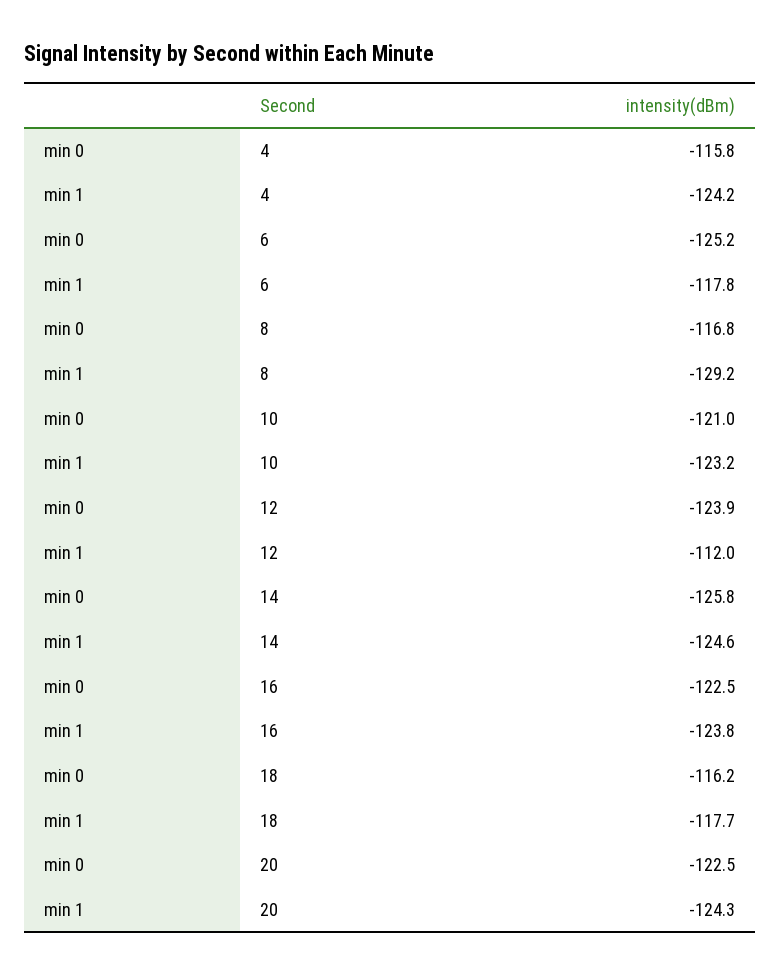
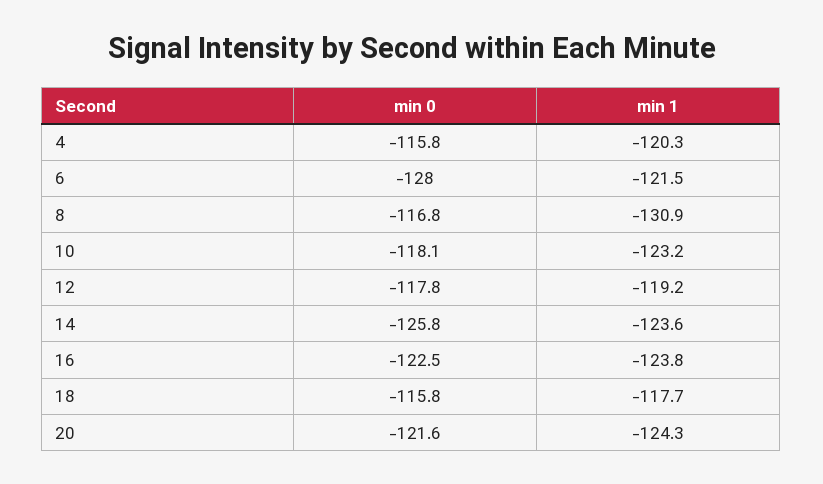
min 1, 4: -124.2 -> -120.3
min 0, 6: -125.2 -> -128
min 1, 6: -117.8 -> -121.5
min 1, 8: -129.2 -> -130.9
min 0, 10: -121 -> -118.1
min 0, 12: -123.9 -> -117.8
min 1, 12: -112 -> -119.2
min 1, 14: -124.6 -> -123.6
min 0, 18: -116.2 -> -115.8
min 0, 20: -122.5 -> -121.6

